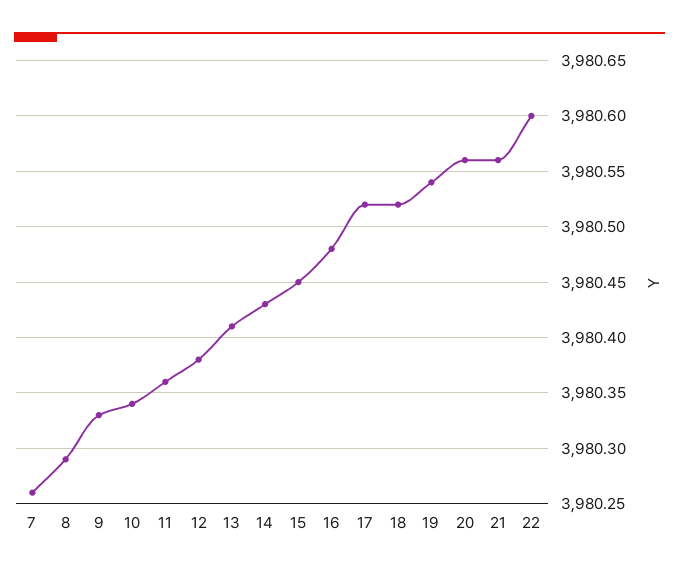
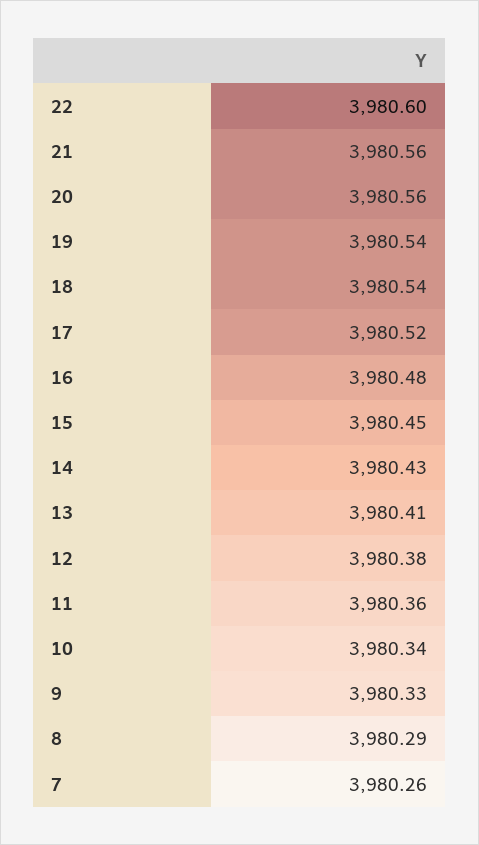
18: 3980.52 -> 3980.54

